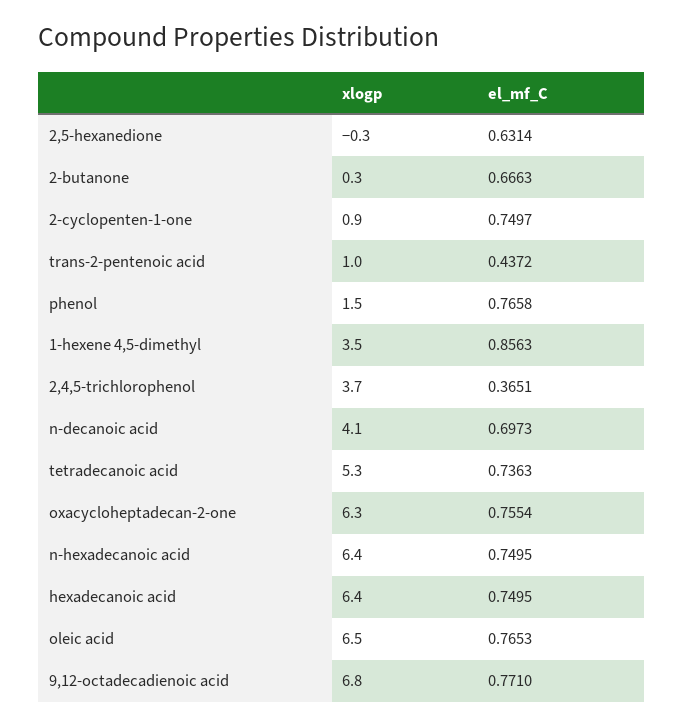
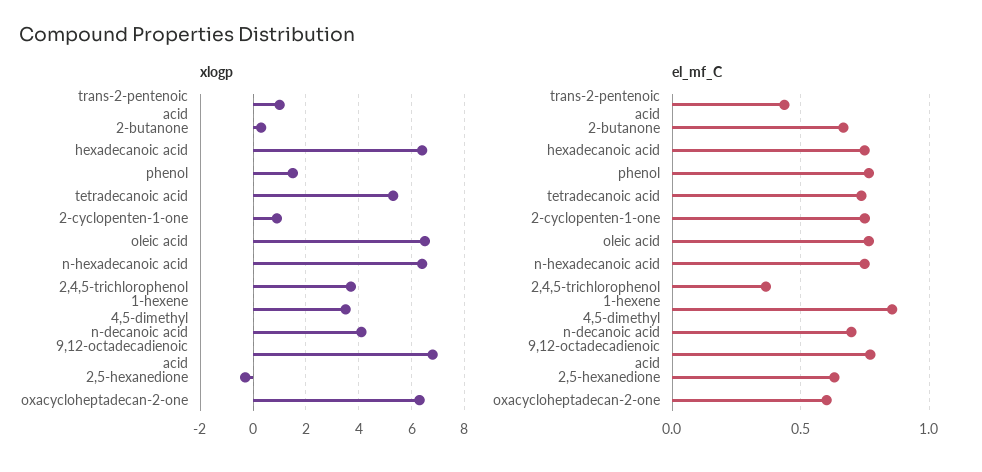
el_mf_C, oxacycloheptadecan-2-one: 0.7554 -> 0.6

